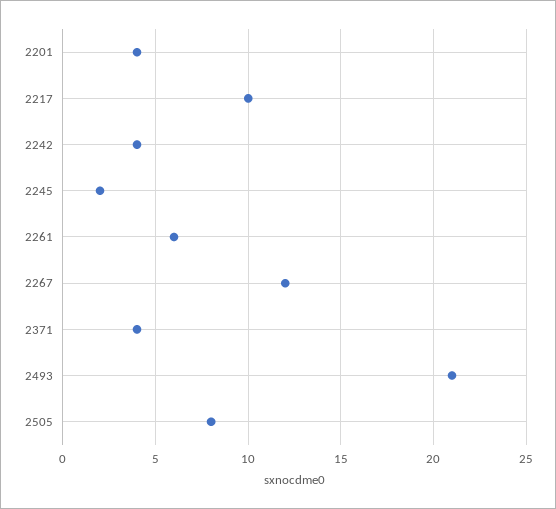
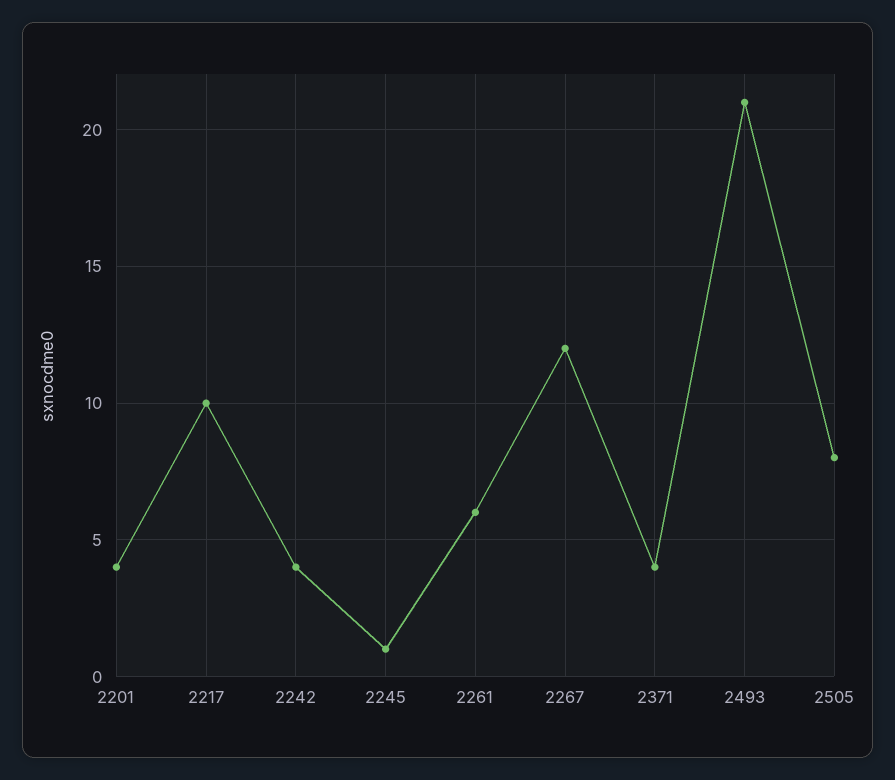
2245: 2 -> 1

